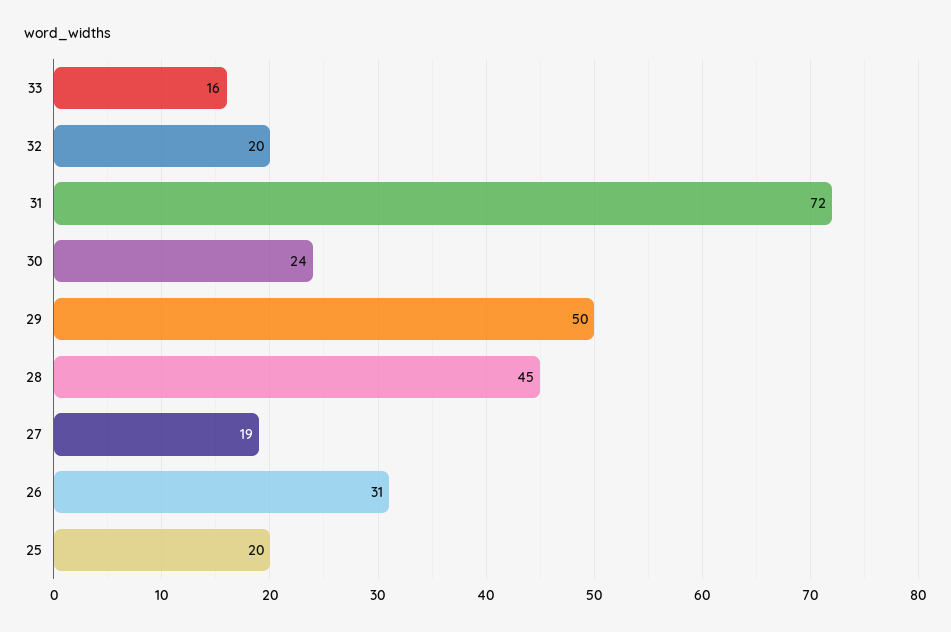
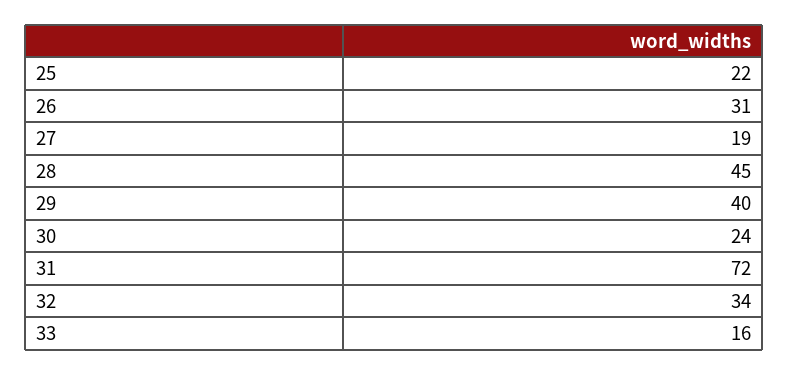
32: 20 -> 34
29: 50 -> 40
25: 20 -> 22

